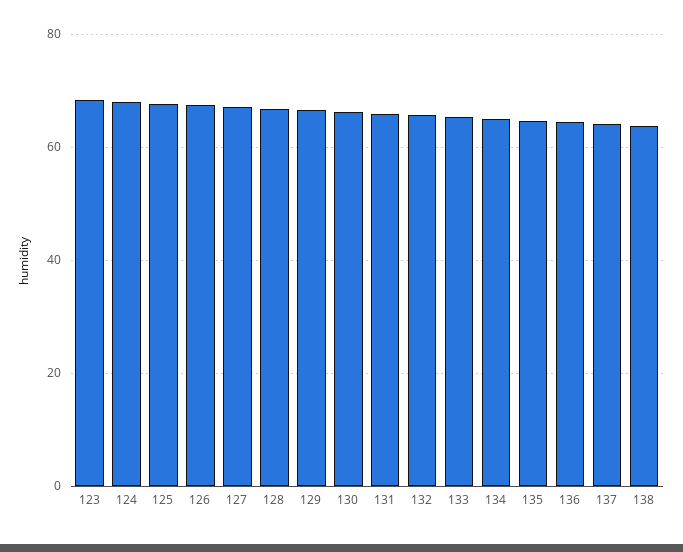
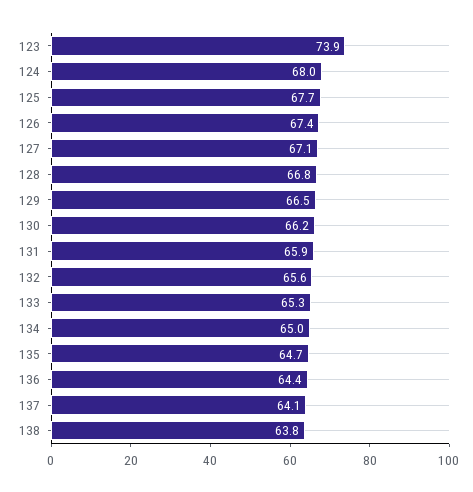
123: 68 -> 73.9

